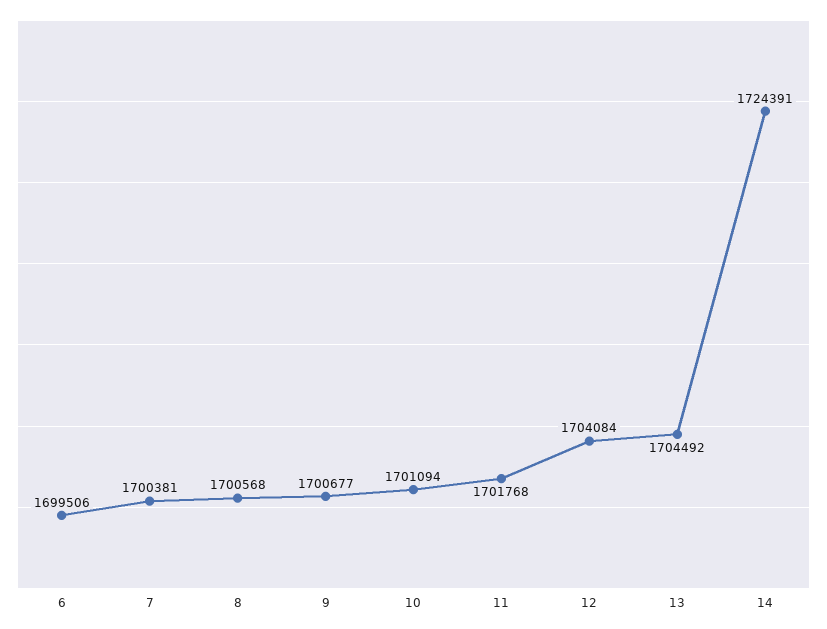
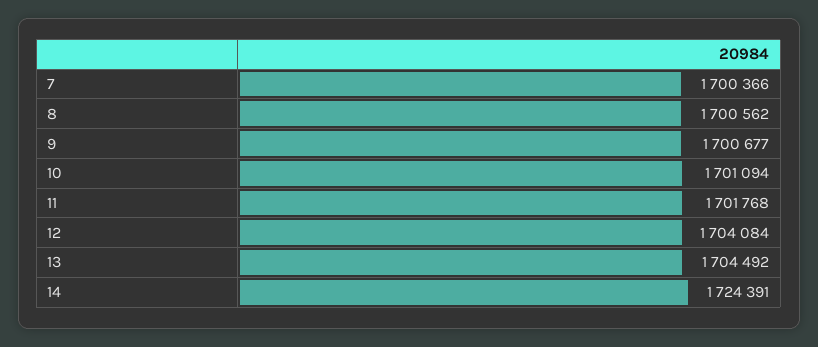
6: 1699506 -> none
7: 1700381 -> 1700366
8: 1700568 -> 1700562

